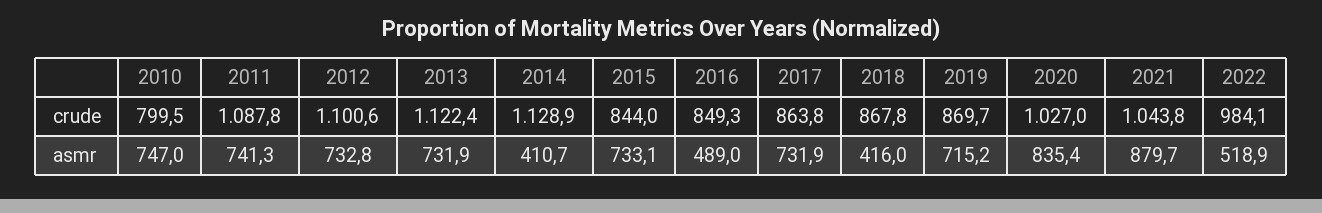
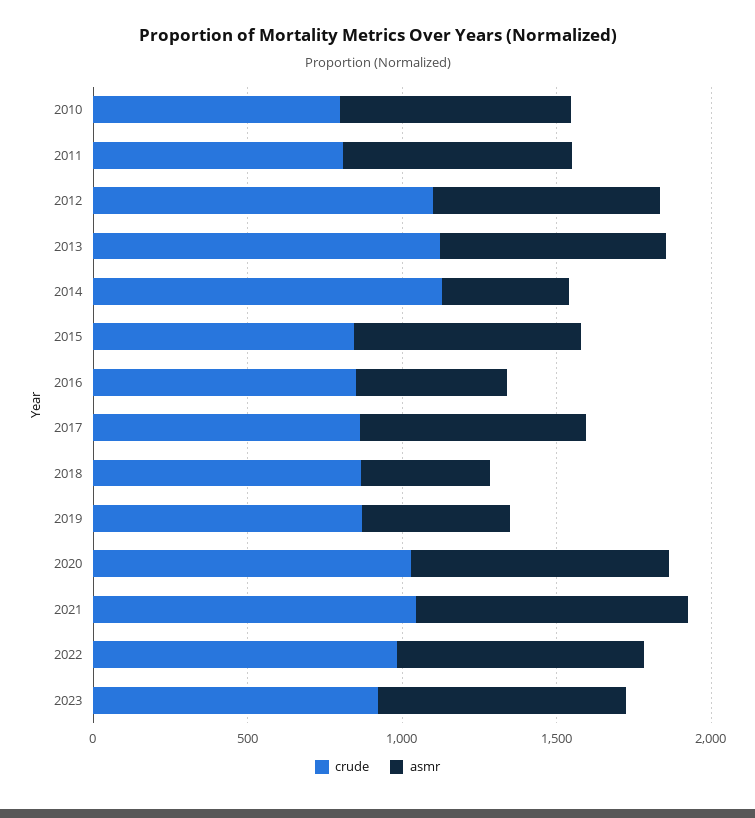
crude, 2011: 1087.8 -> 800
asmr, 2019: 715.2 -> 500
asmr, 2022: 518.9 -> 800
crude, 2023: none -> 900
asmr, 2023: none -> 800

